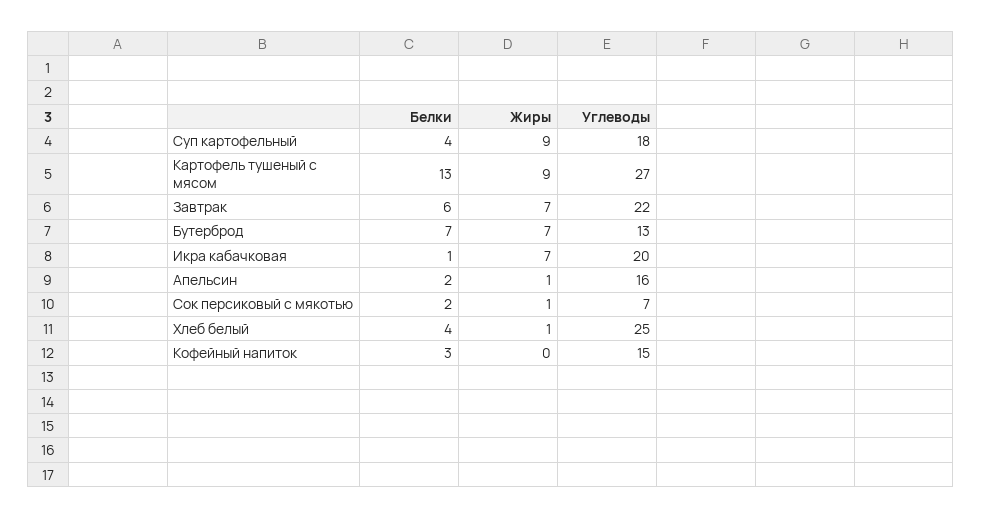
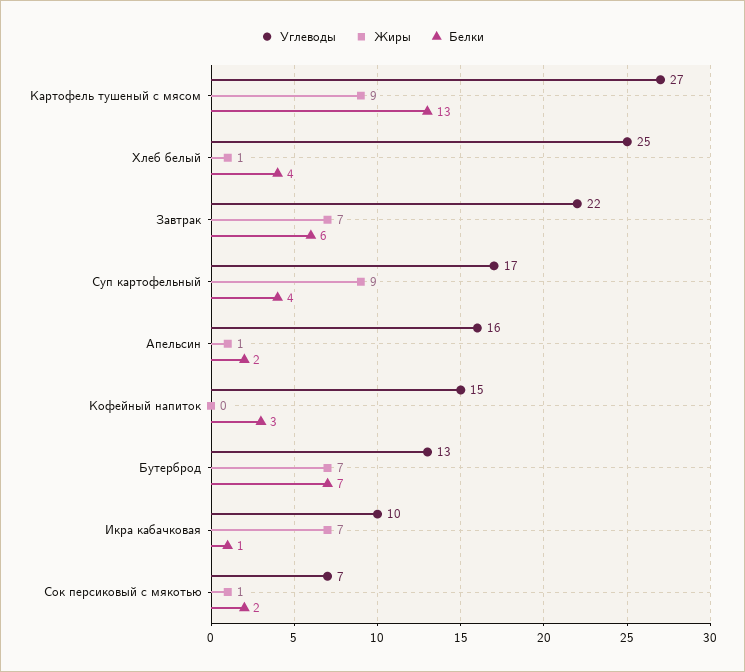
Углеводы, Суп картофельный: 18 -> 17
Углеводы, Икра кабачковая: 20 -> 10

